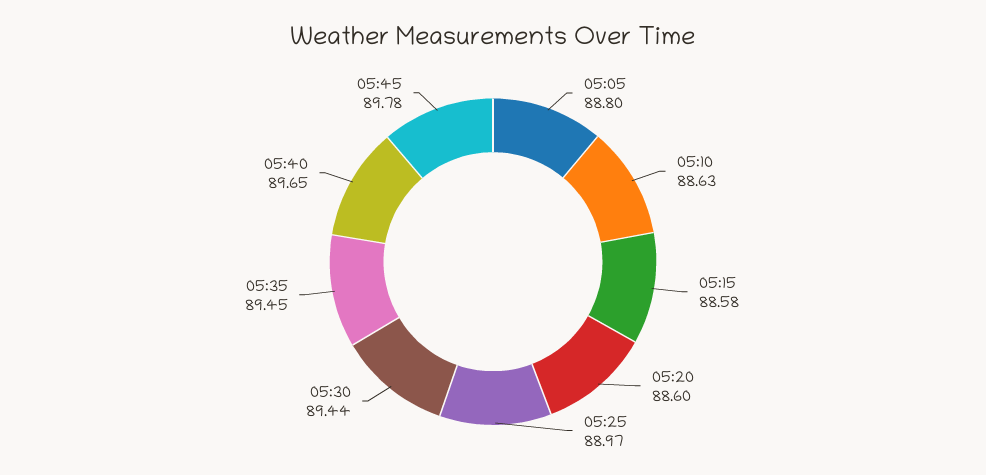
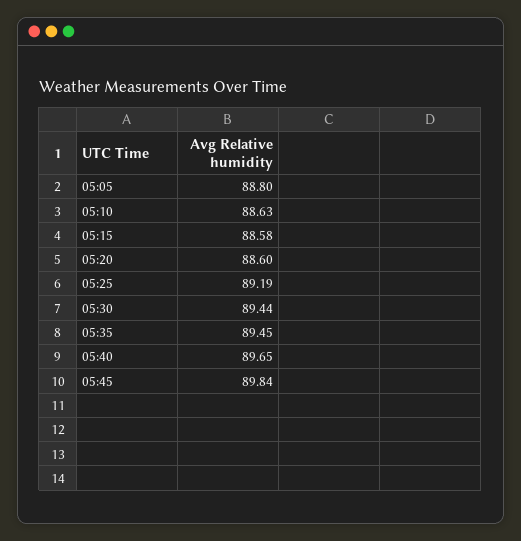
05:25: 88.97 -> 89.19
05:45: 89.78 -> 89.84

